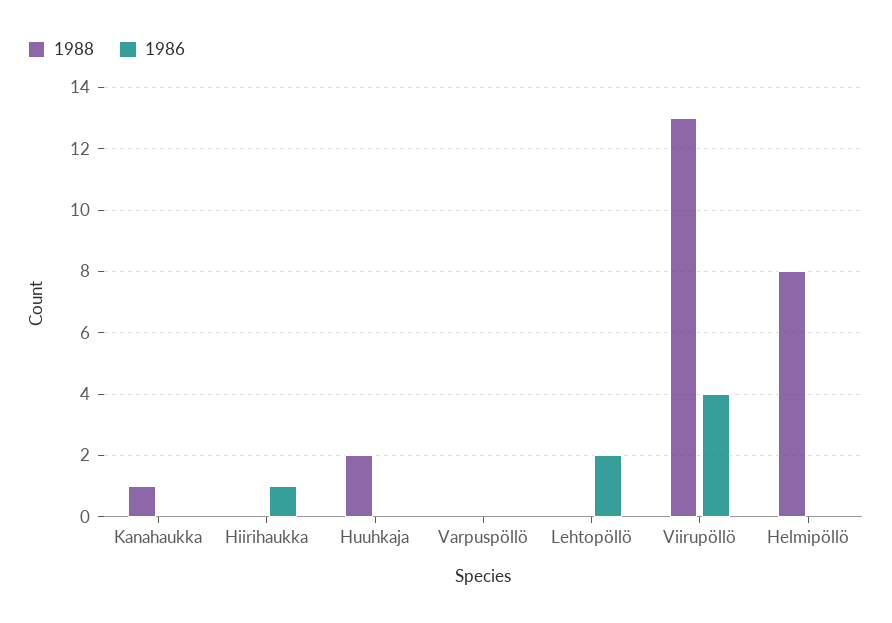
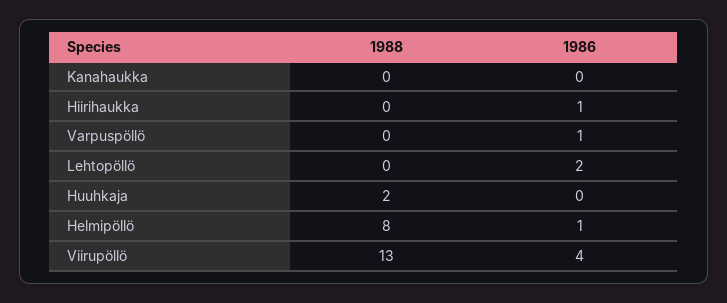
1988, Kanahaukka: 1 -> 0
1986, Varpuspöllö: 0 -> 1
1986, Helmipöllö: 0 -> 1

